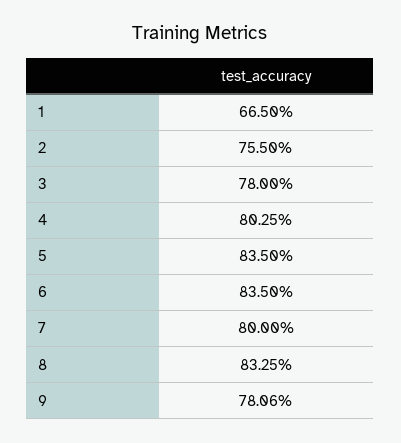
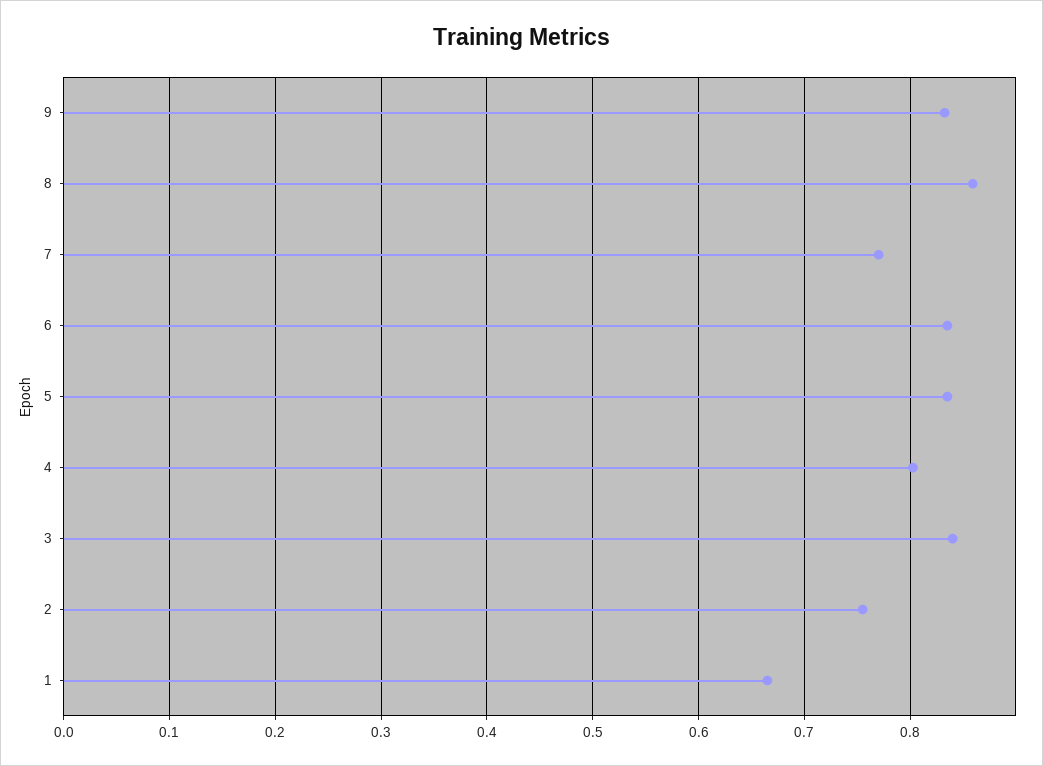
3: 0.78 -> 0.84
7: 0.8 -> 0.77
8: 0.8325 -> 0.86
9: 0.7806 -> 0.83

